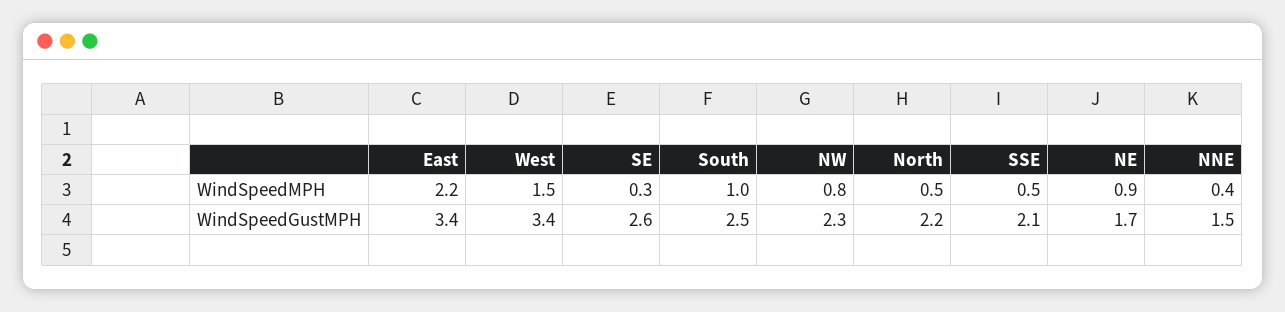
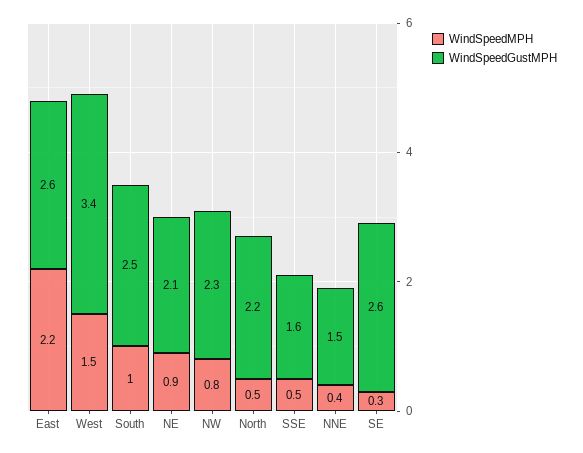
WindSpeedGustMPH, East: 3.4 -> 2.6
WindSpeedGustMPH, SSE: 2.1 -> 1.6
WindSpeedGustMPH, NE: 1.7 -> 2.1

